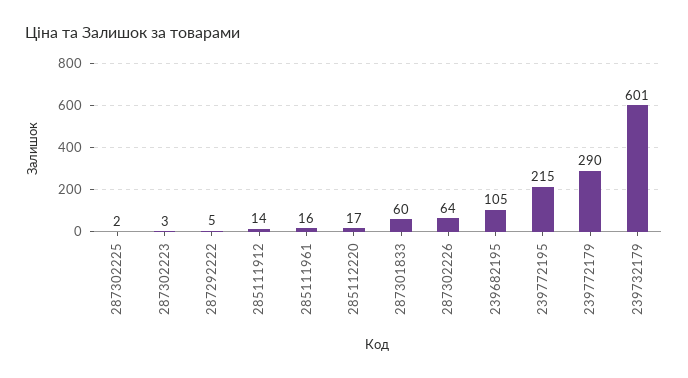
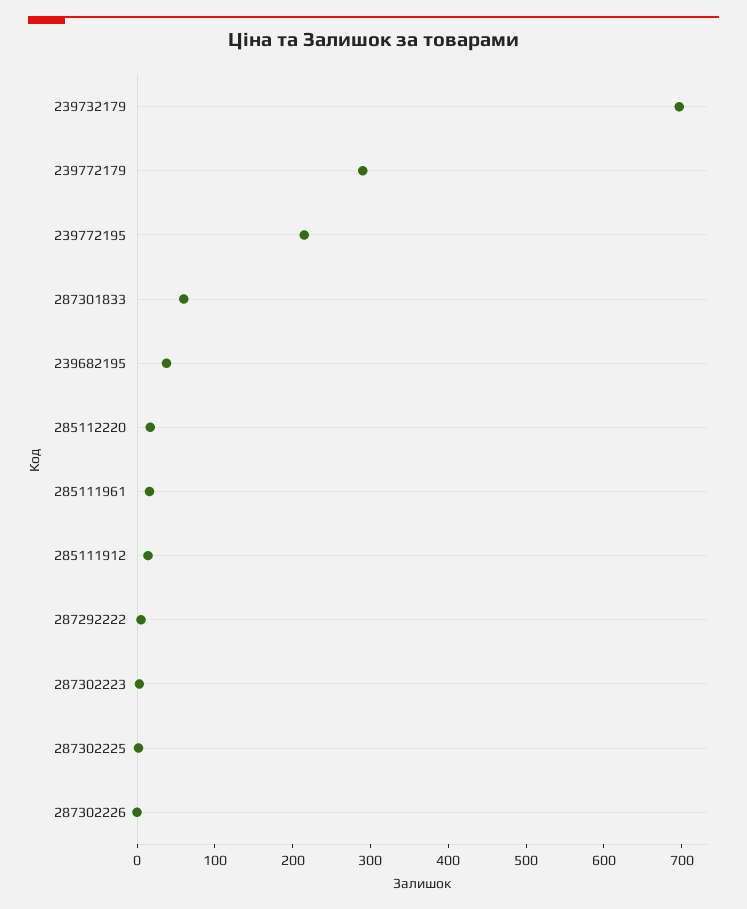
287302226: 64 -> 0
239682195: 105 -> 40
239732179: 601 -> 700

